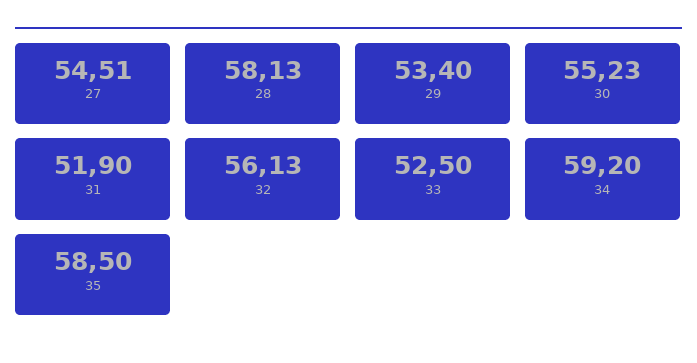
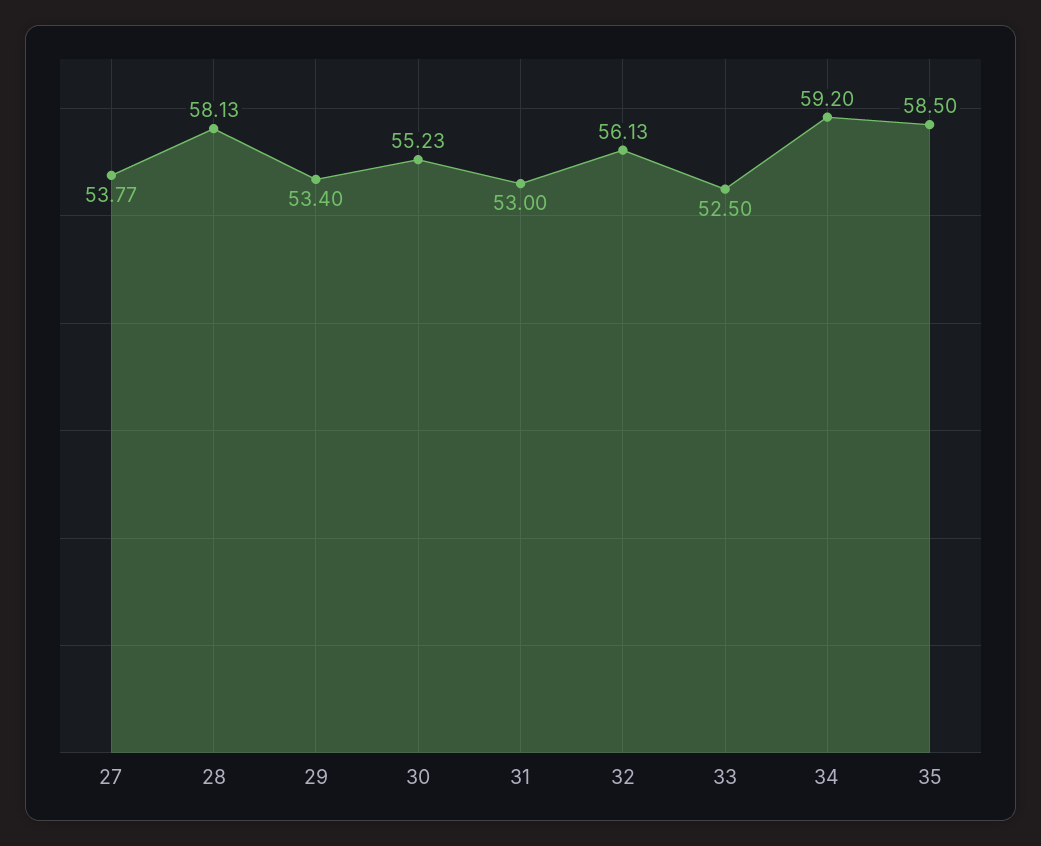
27: 54.51 -> 53.77
31: 51.9 -> 53

